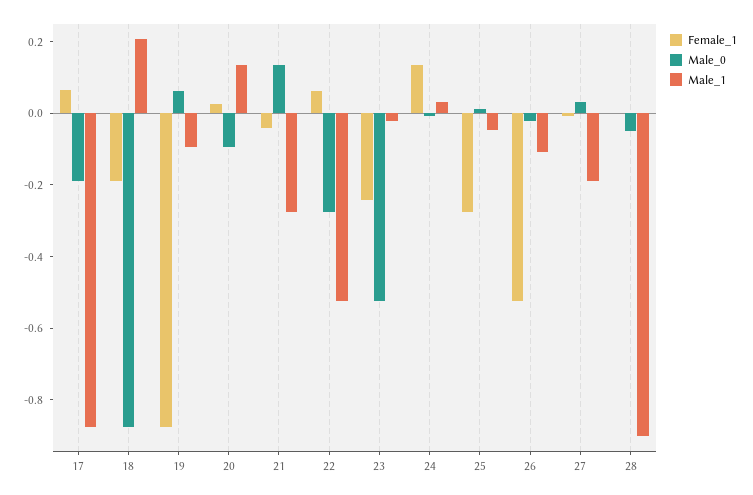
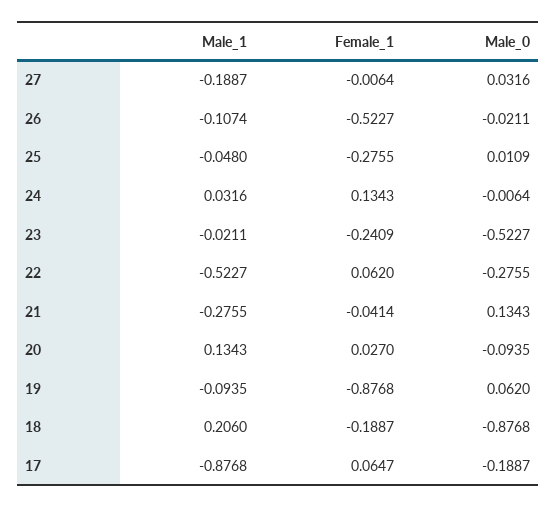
Female_1, 28: 0 -> none
Male_0, 28: -0.05 -> none
Male_1, 28: -0.9 -> none

